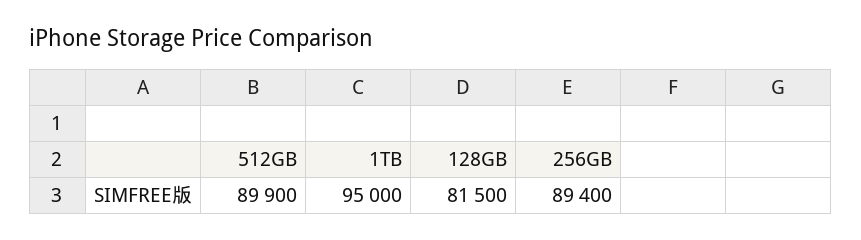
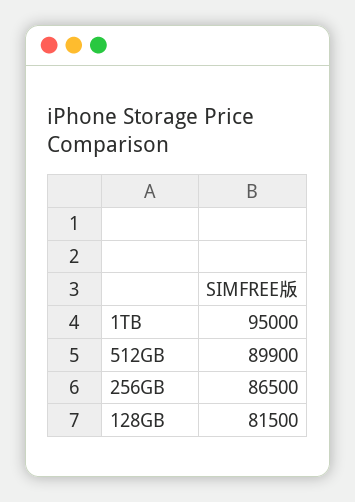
256GB: 89400 -> 86500

